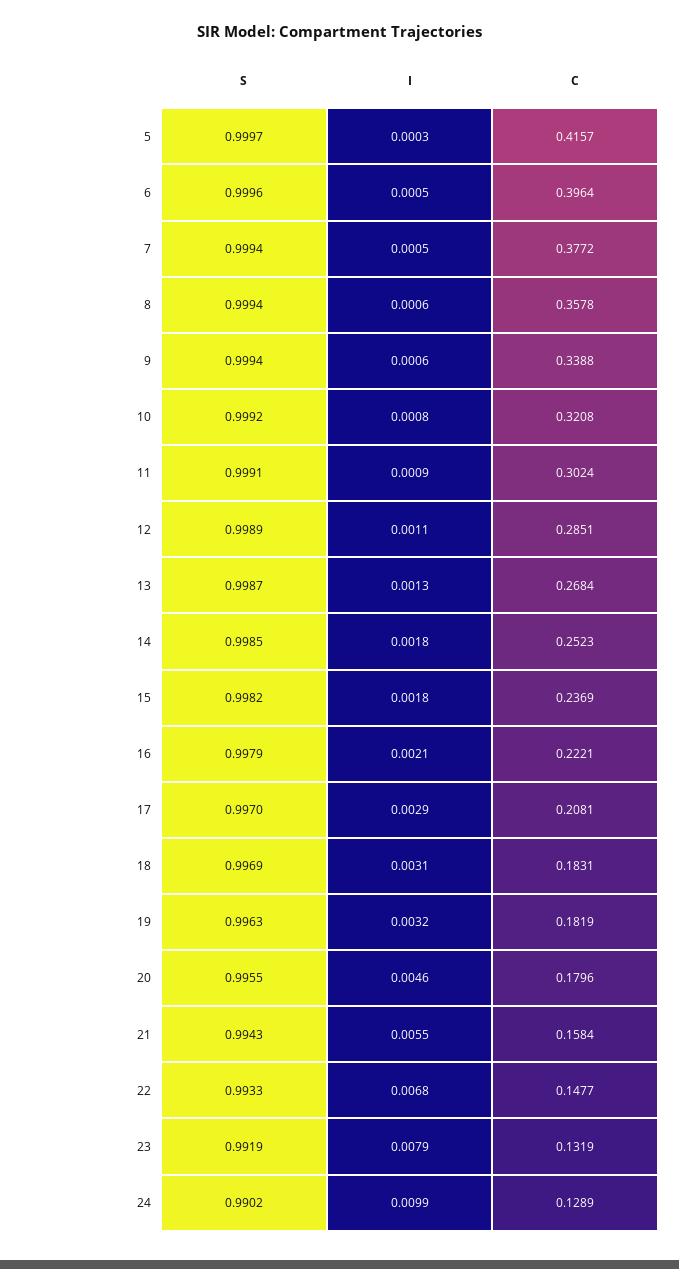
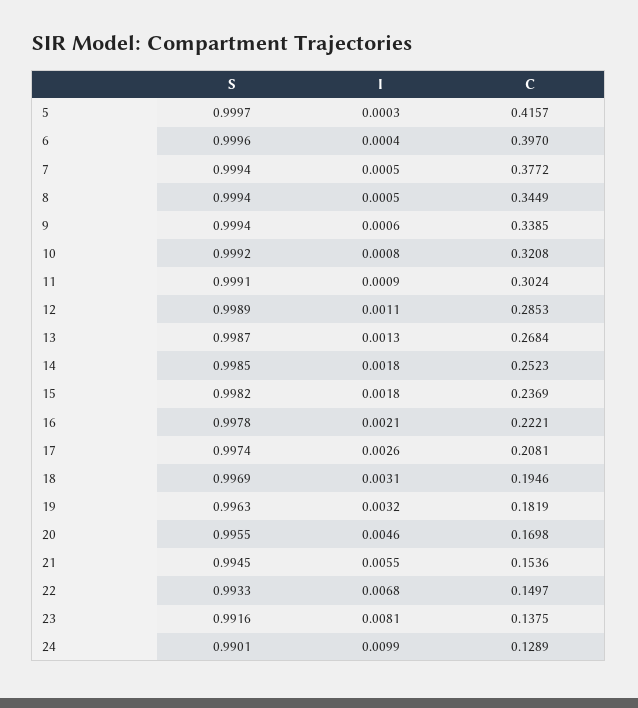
I, 6: 0.0005 -> 0.0004
C, 6: 0.3964 -> 0.397
I, 8: 0.0006 -> 0.0005
C, 8: 0.3578 -> 0.3449
C, 9: 0.3388 -> 0.3385
C, 12: 0.2851 -> 0.2853
S, 16: 0.9979 -> 0.9978
S, 17: 0.997 -> 0.9974
I, 17: 0.0029 -> 0.0026
C, 18: 0.1831 -> 0.1946
C, 20: 0.1796 -> 0.1698
S, 21: 0.9943 -> 0.9945
C, 21: 0.1584 -> 0.1536
C, 22: 0.1477 -> 0.1497
S, 23: 0.9919 -> 0.9916
I, 23: 0.0079 -> 0.0081
C, 23: 0.1319 -> 0.1375
S, 24: 0.9902 -> 0.9901

